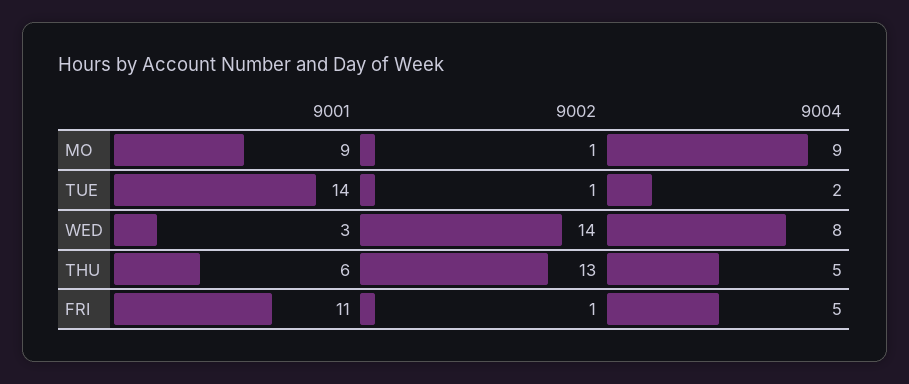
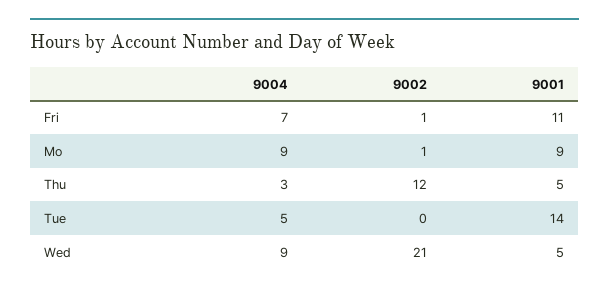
9002, TUE: 1 -> 0
9004, TUE: 2 -> 5
9001, WED: 3 -> 5
9002, WED: 14 -> 21
9004, WED: 8 -> 9
9001, THU: 6 -> 5
9002, THU: 13 -> 12
9004, THU: 5 -> 3
9004, FRI: 5 -> 7

